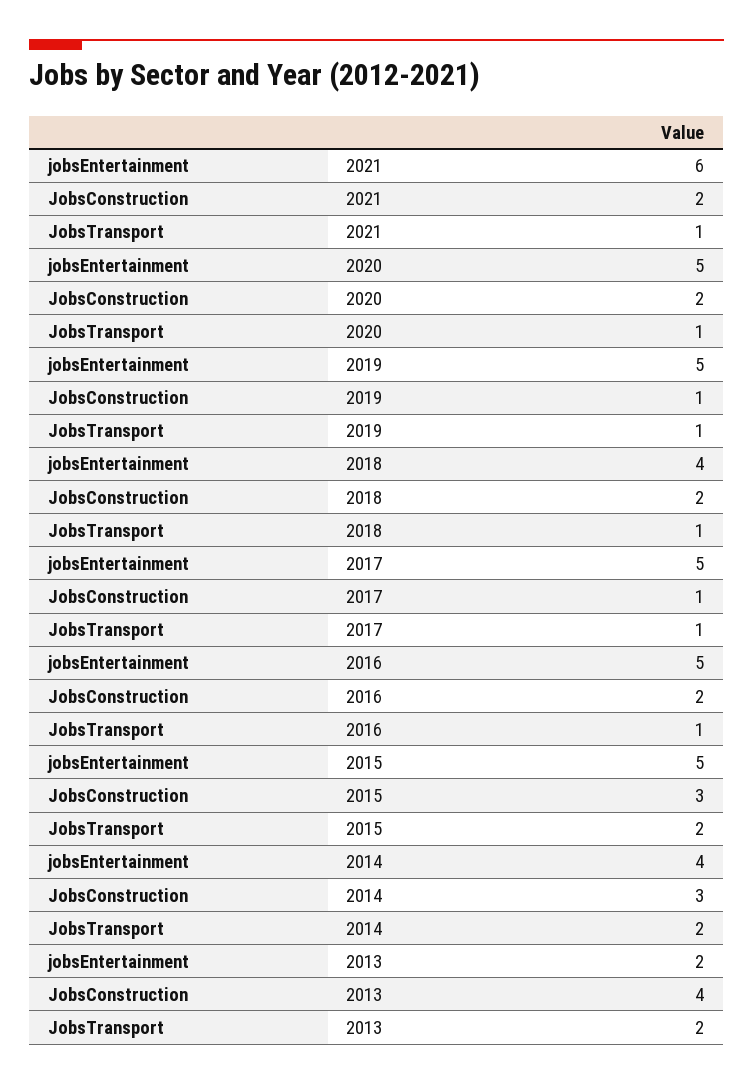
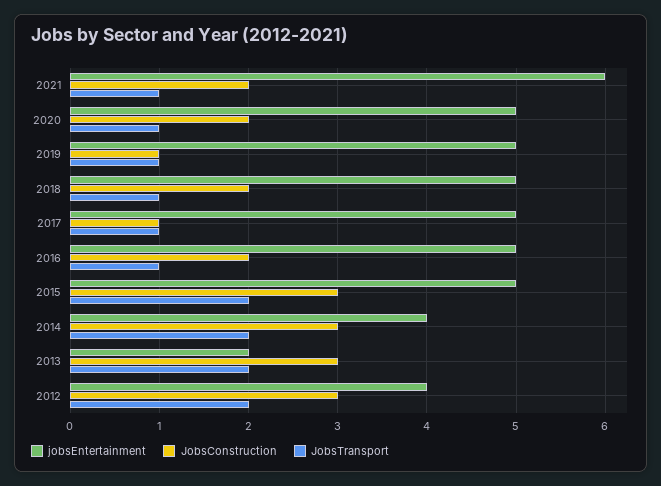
jobsEntertainment, 2018: 4 -> 5
JobsConstruction, 2013: 4 -> 3
jobsEntertainment, 2012: none -> 4
JobsConstruction, 2012: none -> 3
JobsTransport, 2012: none -> 2

